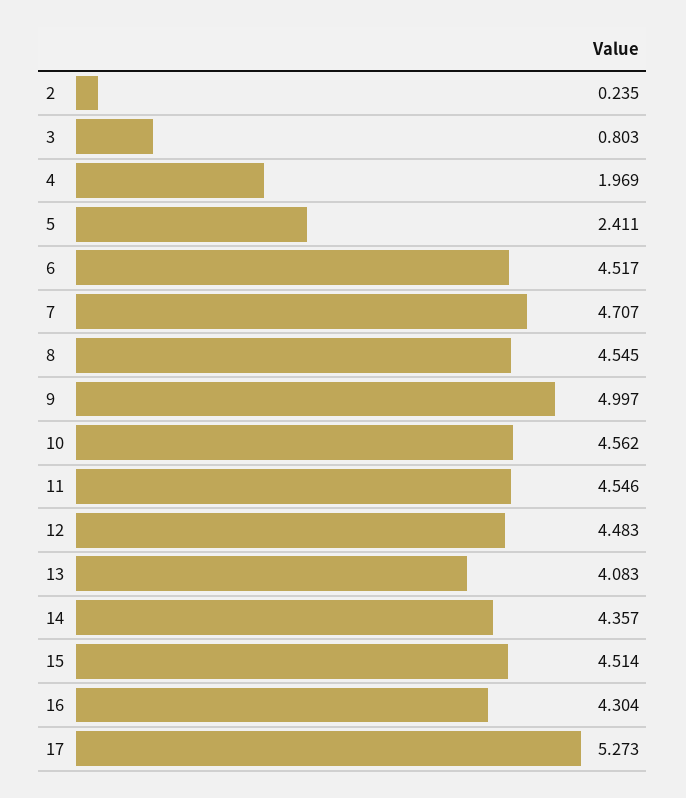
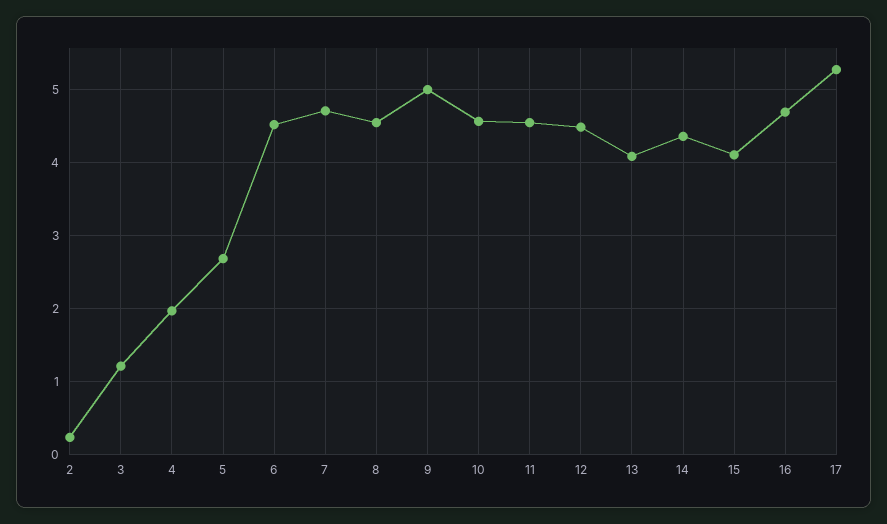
3: 0.803 -> 1.2
5: 2.411 -> 2.7
15: 4.514 -> 4.1
16: 4.304 -> 4.7

